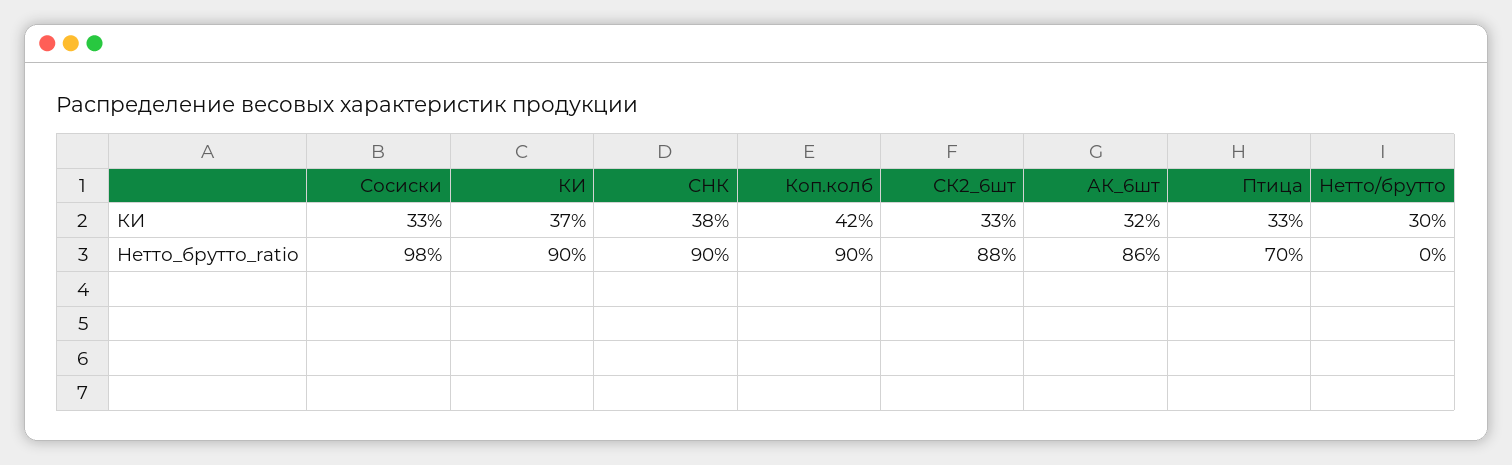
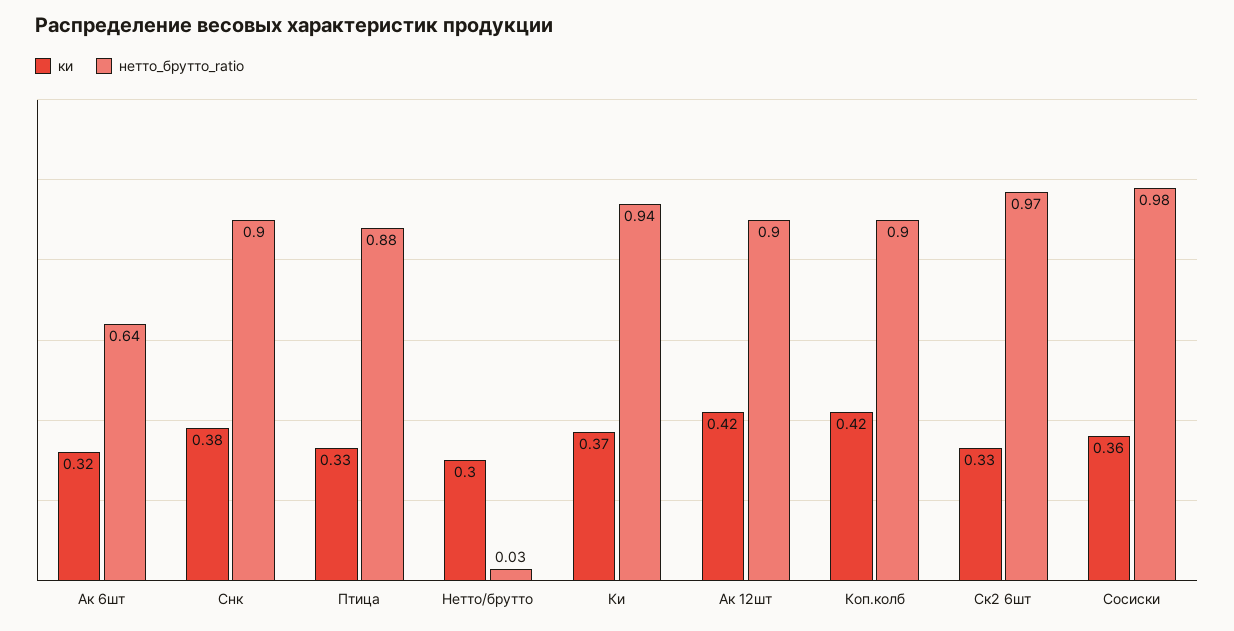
КИ, Сосиски: 0.33 -> 0.36
Нетто_брутто_ratio, КИ: 0.9 -> 0.94
Нетто_брутто_ratio, СК2_6шт: 0.88 -> 0.97
Нетто_брутто_ratio, АК_6шт: 0.86 -> 0.64
Нетто_брутто_ratio, Птица: 0.7 -> 0.88
Нетто_брутто_ratio, Нетто/брутто: 0 -> 0.03
КИ, Ак 12шт: none -> 0.42
Нетто_брутто_ratio, Ак 12шт: none -> 0.9

